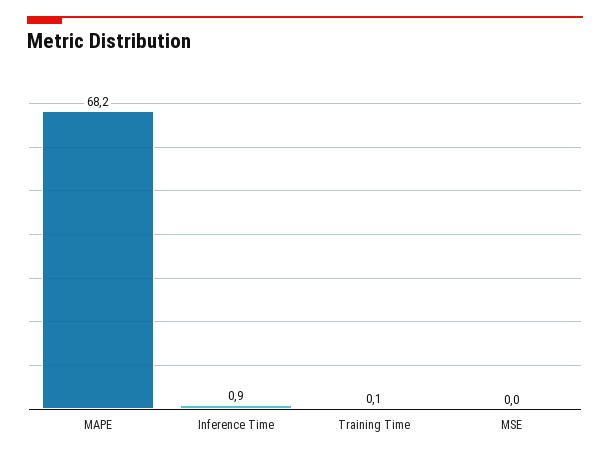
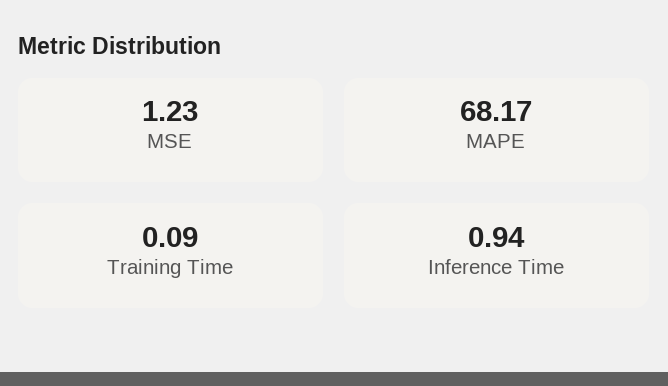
MSE: 0 -> 1.23

